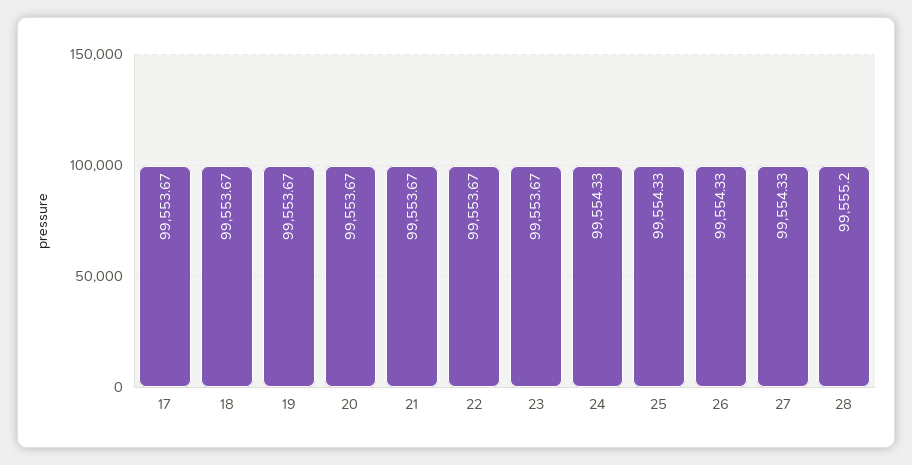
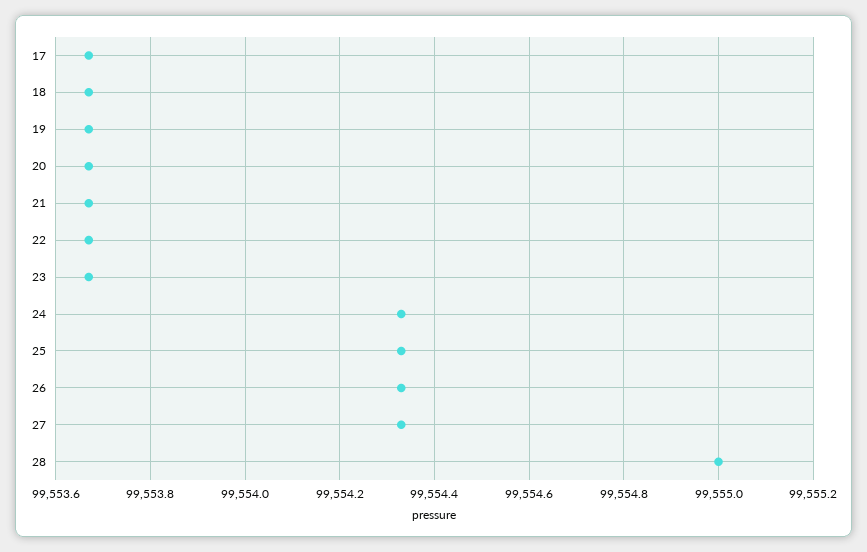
28: 99555.2 -> 99555

